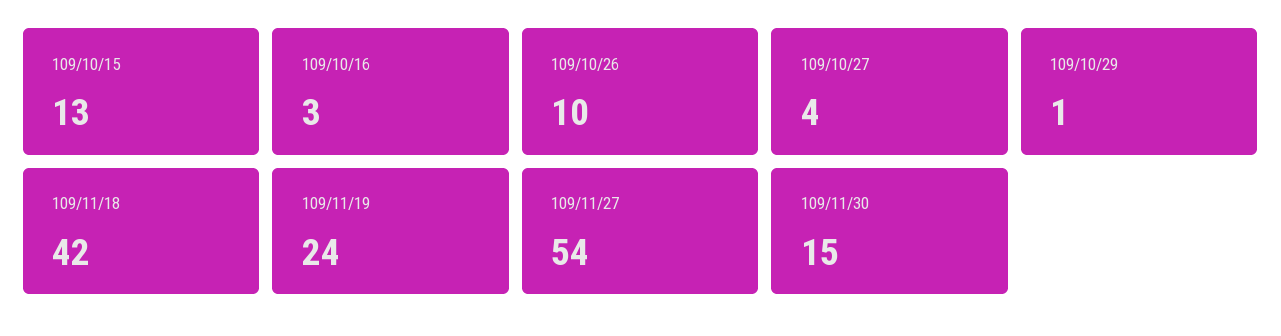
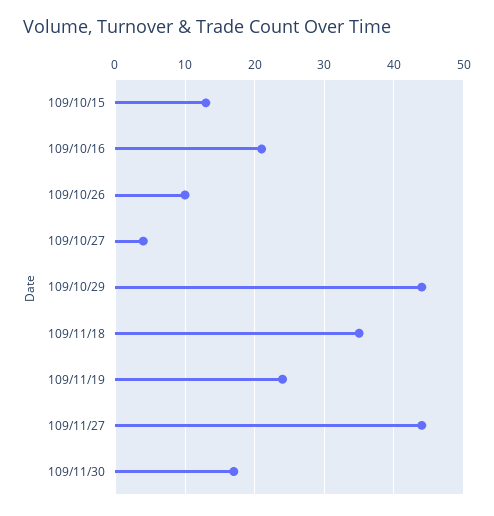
109/10/16: 3 -> 21
109/10/29: 1 -> 44
109/11/18: 42 -> 35
109/11/27: 54 -> 44
109/11/30: 15 -> 17

